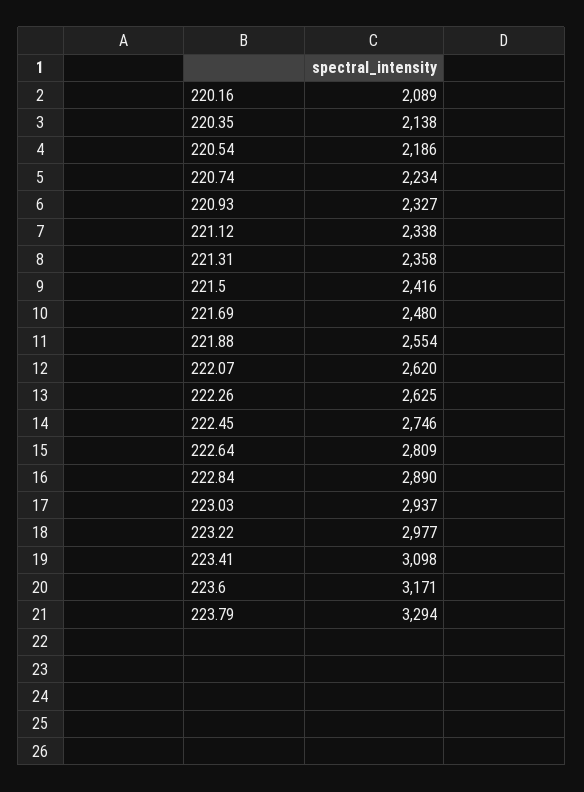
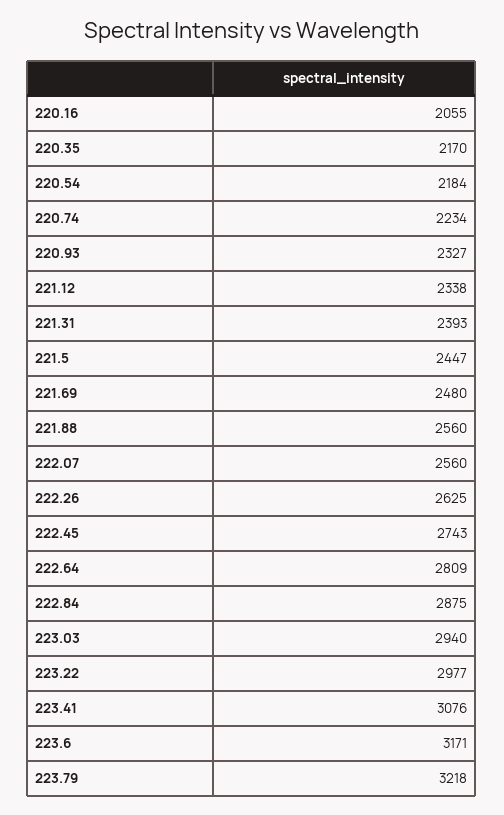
220.16: 2089 -> 2055
220.35: 2138 -> 2170
220.54: 2186 -> 2184
221.31: 2358 -> 2393
221.5: 2416 -> 2447
221.88: 2554 -> 2560
222.07: 2620 -> 2560
222.45: 2746 -> 2743
222.84: 2890 -> 2875
223.03: 2937 -> 2940
223.41: 3098 -> 3076
223.79: 3294 -> 3218

